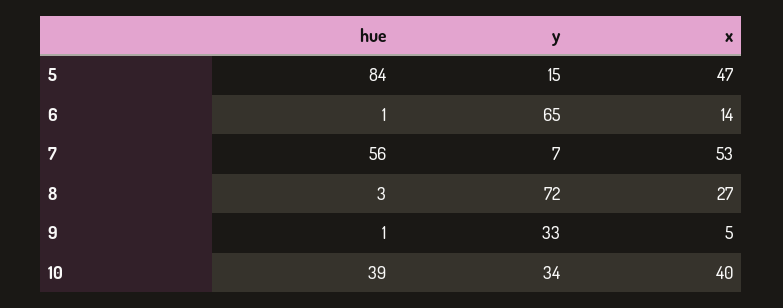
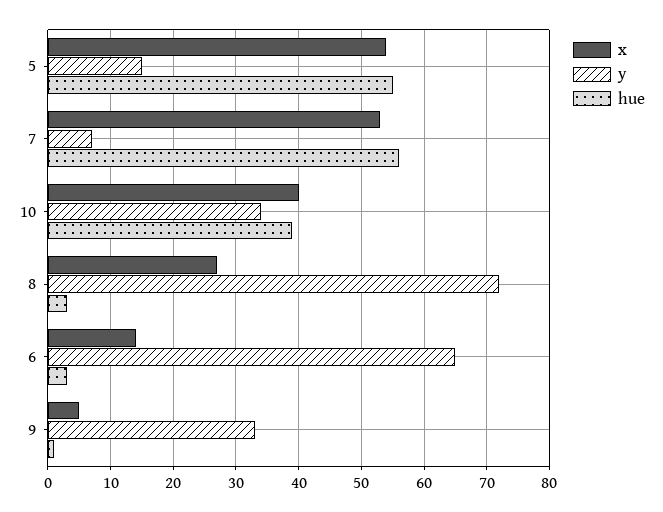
hue, 5: 84 -> 55
x, 5: 47 -> 54
hue, 6: 1 -> 3

